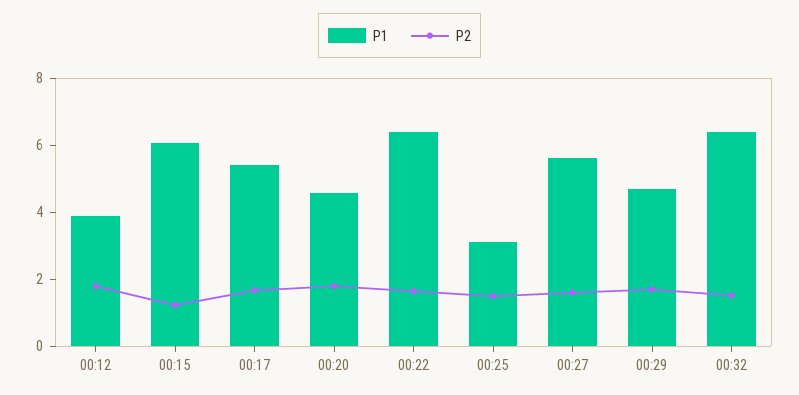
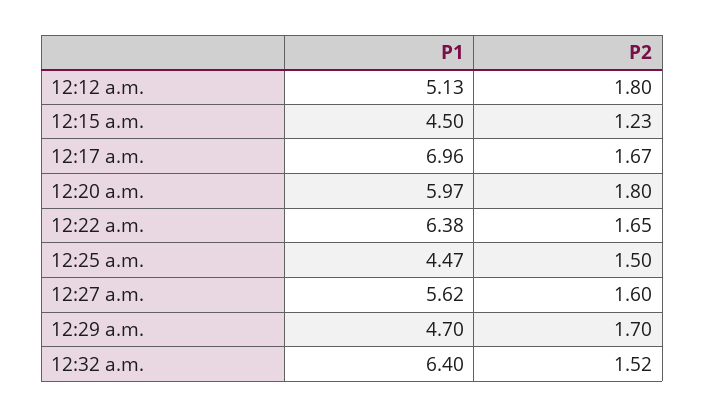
P1, 00:12: 4 -> 5.13
P1, 00:15: 6 -> 4.5
P1, 00:17: 5.5 -> 6.96
P1, 00:20: 4.5 -> 5.97
P1, 00:25: 3 -> 4.47

